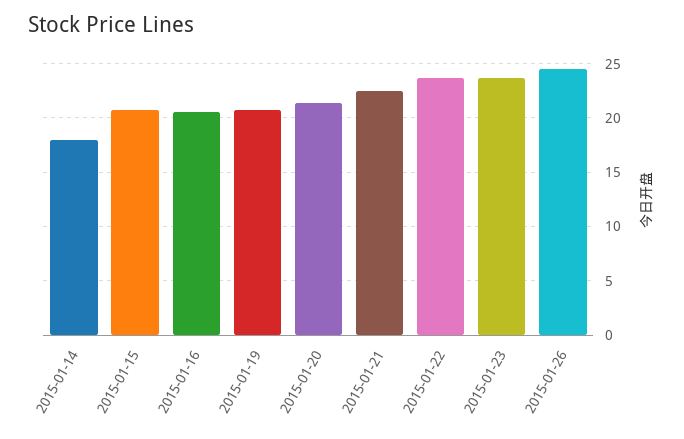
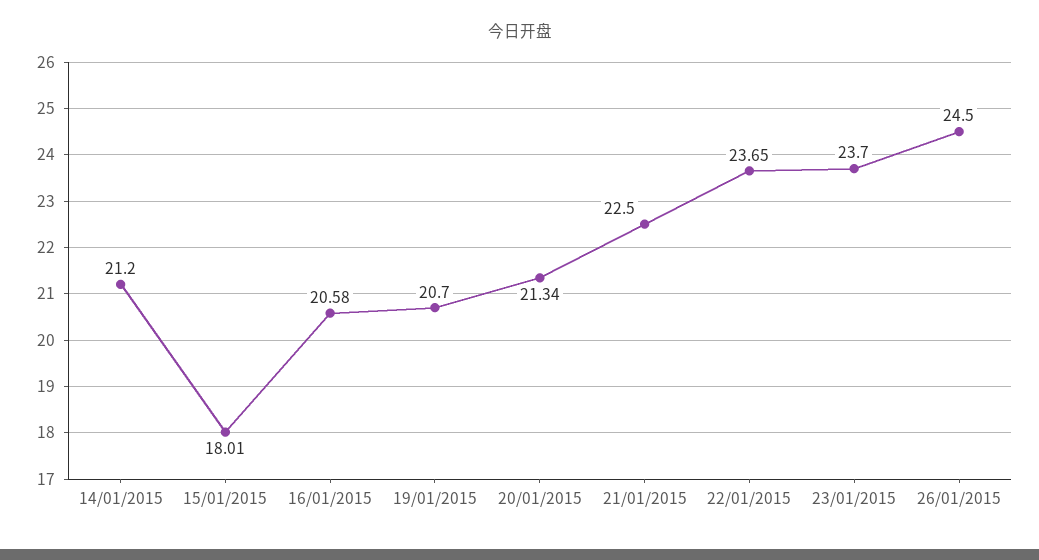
2015-01-14: 18 -> 21.2
2015-01-15: 21 -> 18.01

